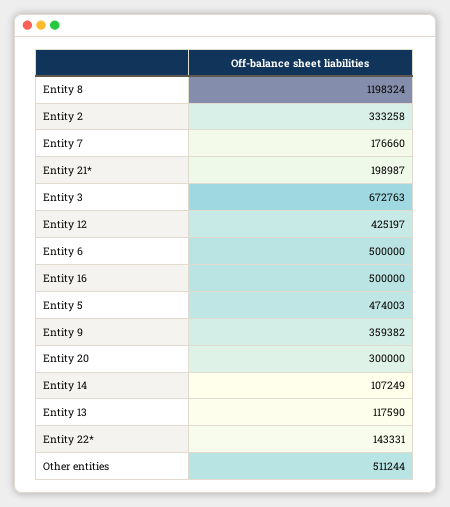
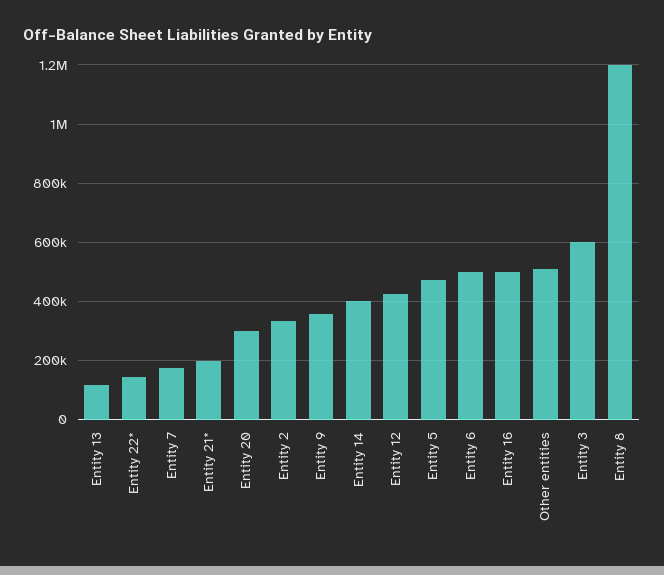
Entity 3: 672763 -> 600000
Entity 14: 107249 -> 400000

